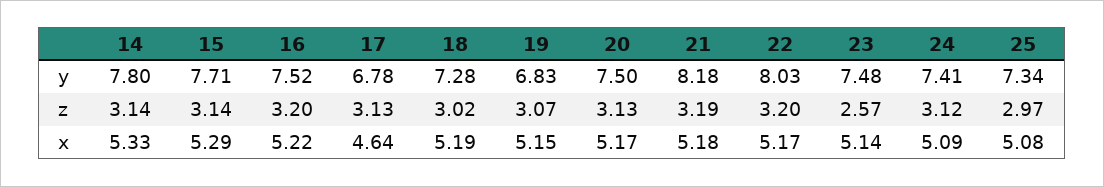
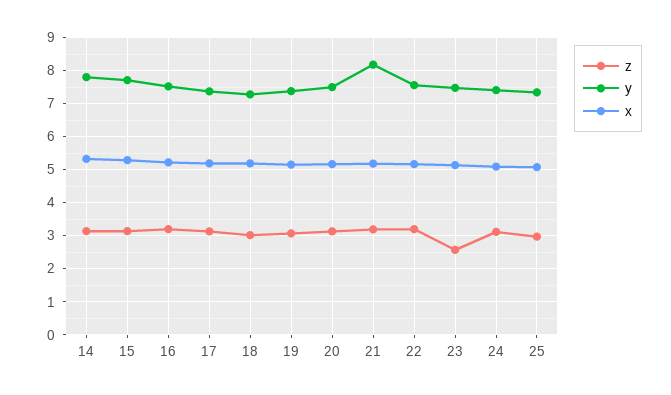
y, 17: 6.78 -> 7.4
y, 19: 6.83 -> 7.4
y, 22: 8.03 -> 7.6
x, 17: 4.64 -> 5.2

